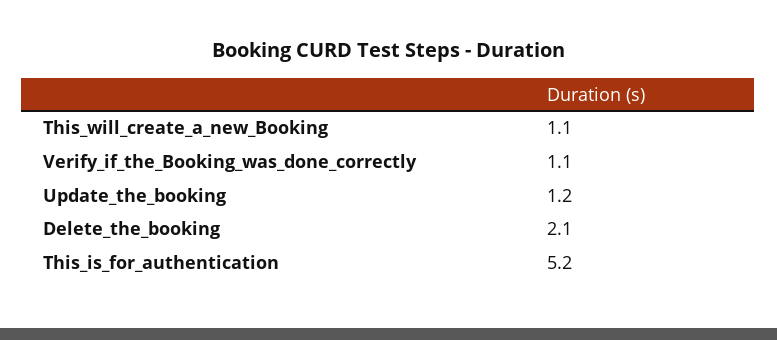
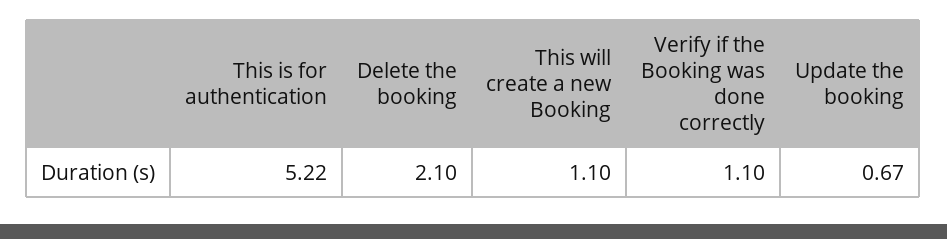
Update_the_booking: 1.2 -> 0.67

